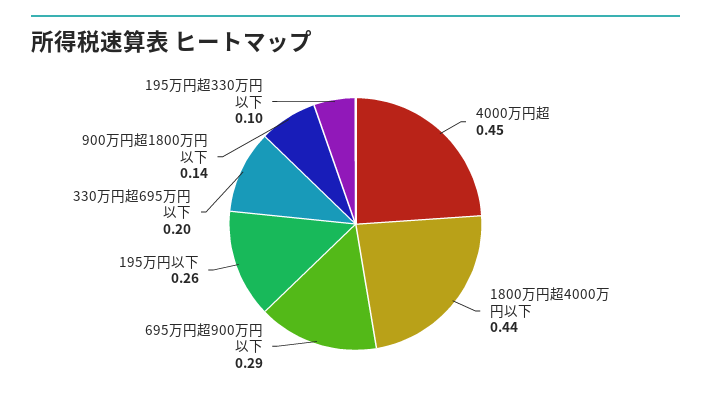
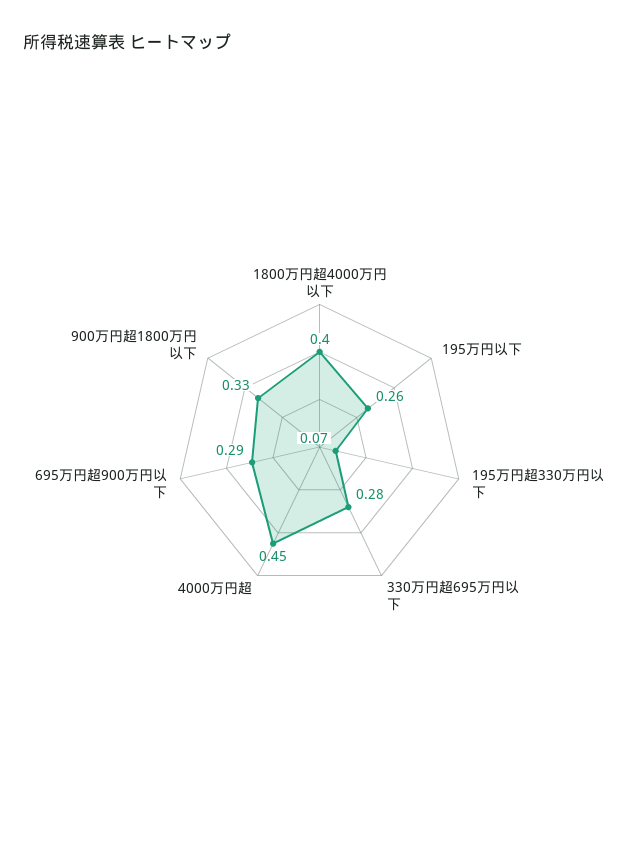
1800万円超4000万円以下: 0.44 -> 0.4
330万円超695万円以下: 0.2 -> 0.28
900万円超1800万円以下: 0.14 -> 0.33
195万円超330万円以下: 0.1 -> 0.07

